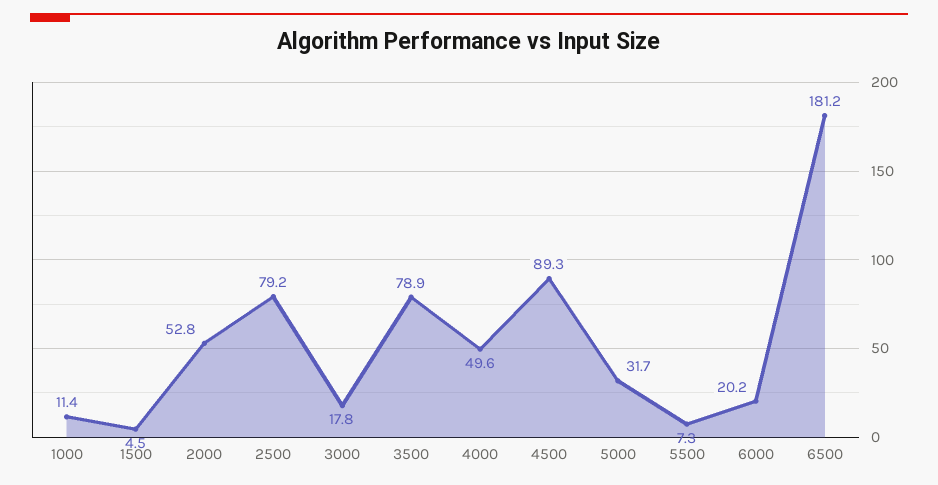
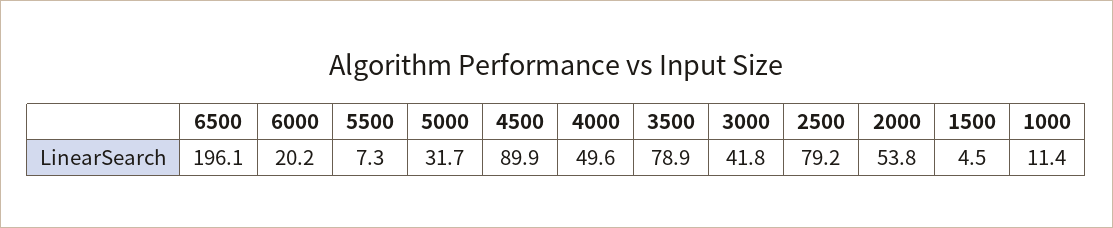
2000: 52.8 -> 53.8
3000: 17.8 -> 41.8
4500: 89.3 -> 89.9
6500: 181.2 -> 196.1

